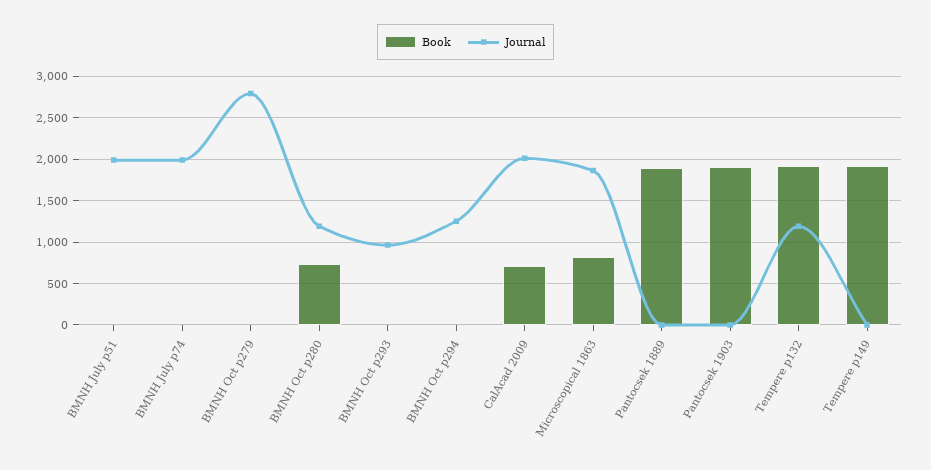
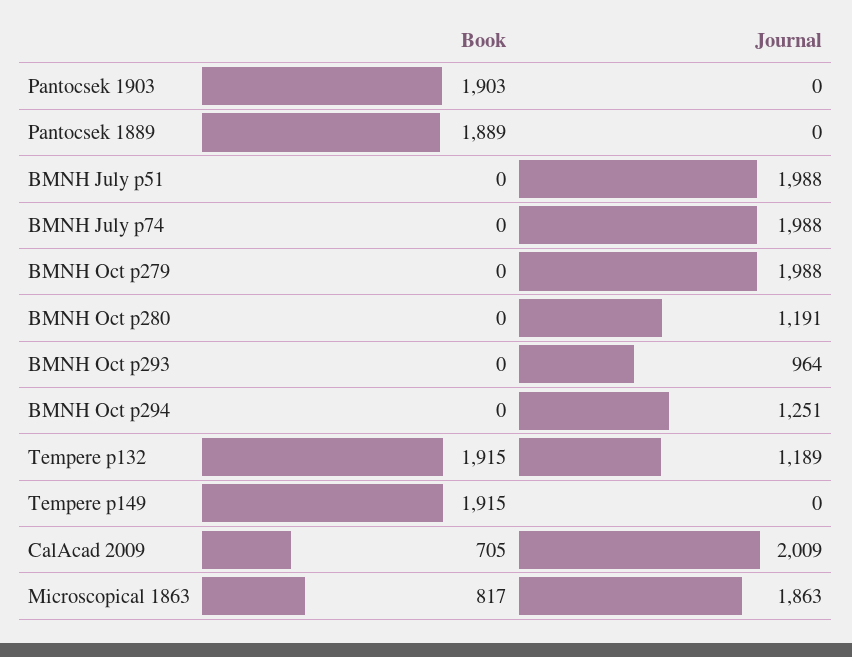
Journal, BMNH Oct p279: 2800 -> 1988
Book, BMNH Oct p280: 700 -> 0

